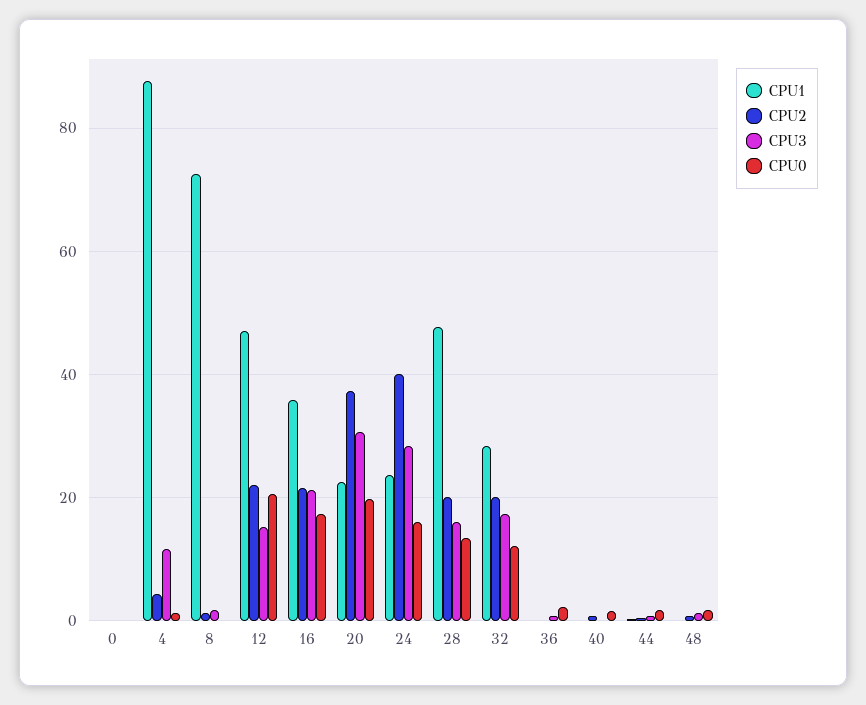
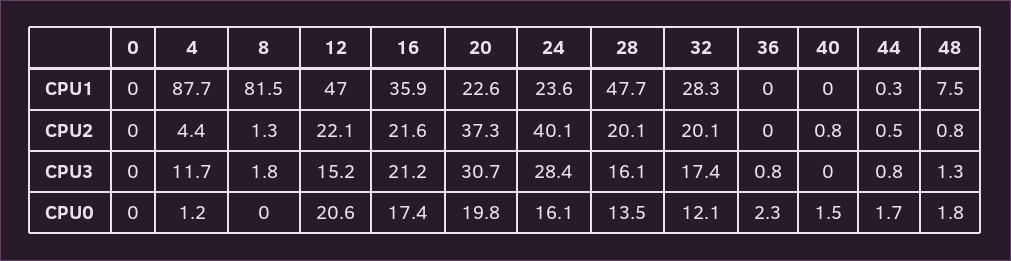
CPU1, 8: 72 -> 81.5
CPU1, 48: 0 -> 7.5

